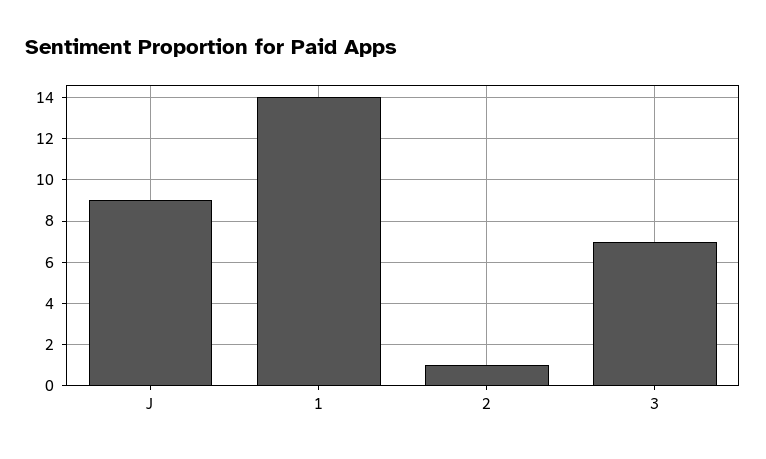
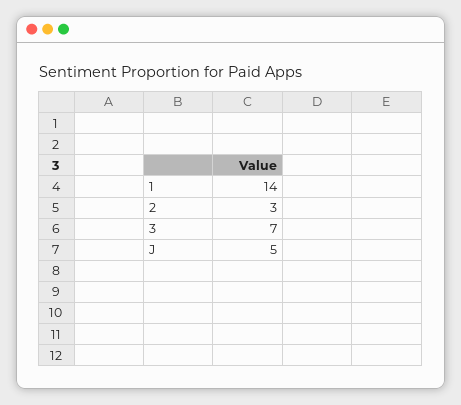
J: 9 -> 5
2: 1 -> 3

